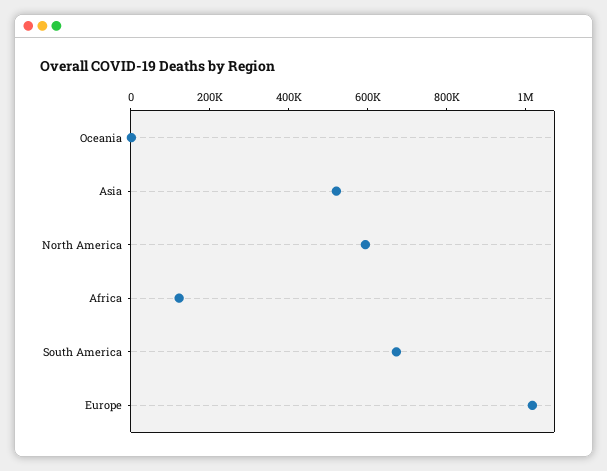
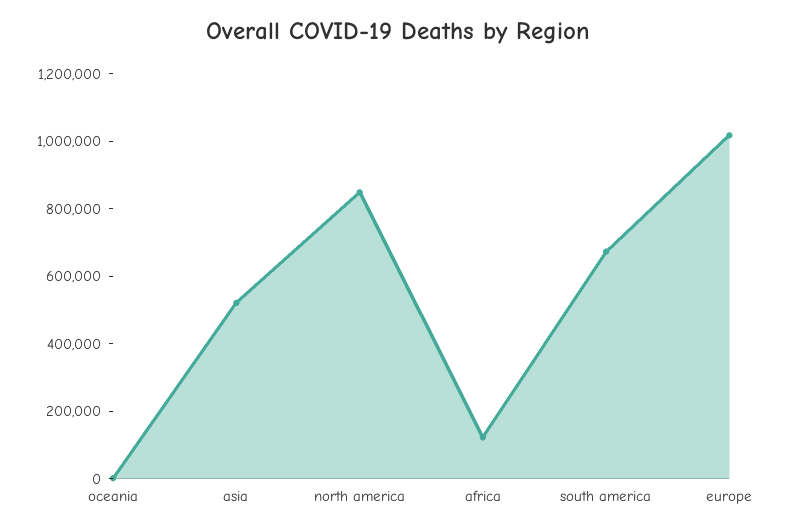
North America: 600000 -> 850000

